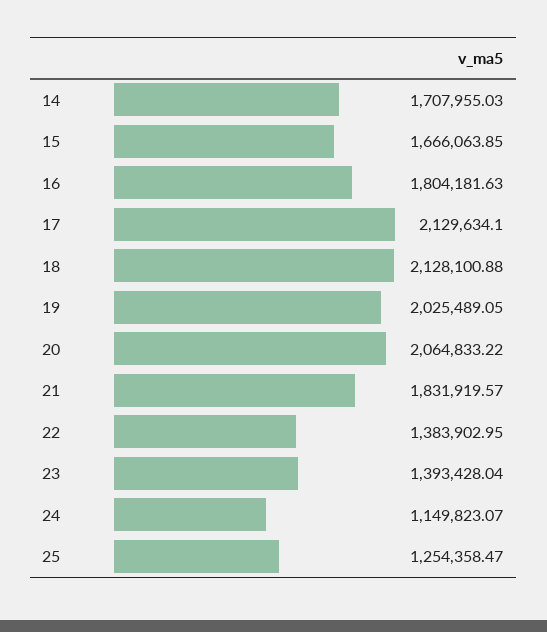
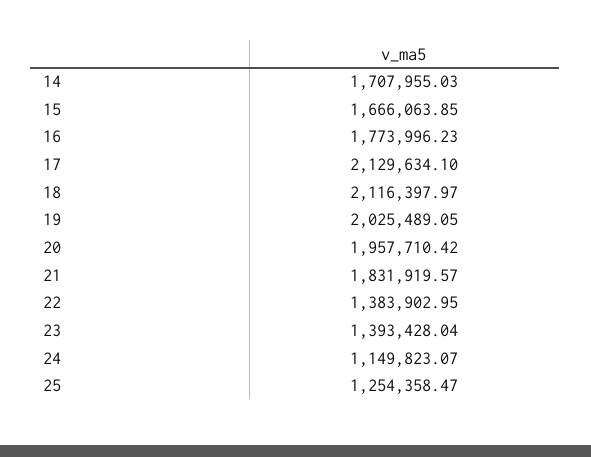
16: 1804181.63 -> 1773996.23
18: 2128100.88 -> 2116397.97
20: 2064833.22 -> 1957710.42

